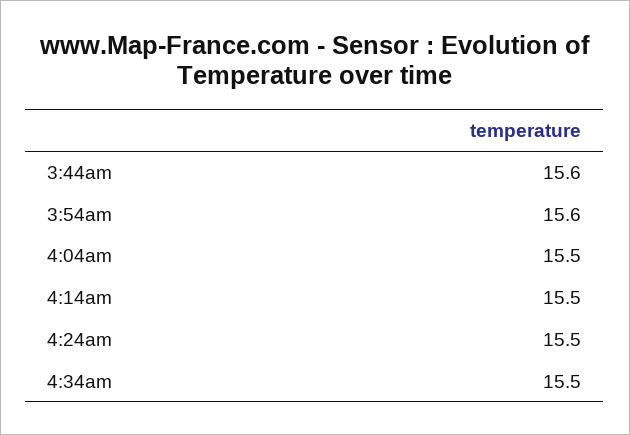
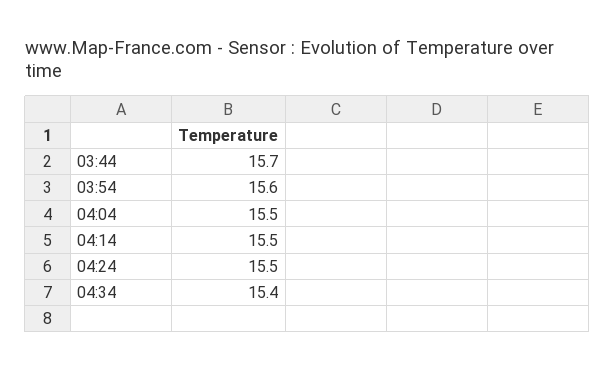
3:44am: 15.6 -> 15.7
4:34am: 15.5 -> 15.4

